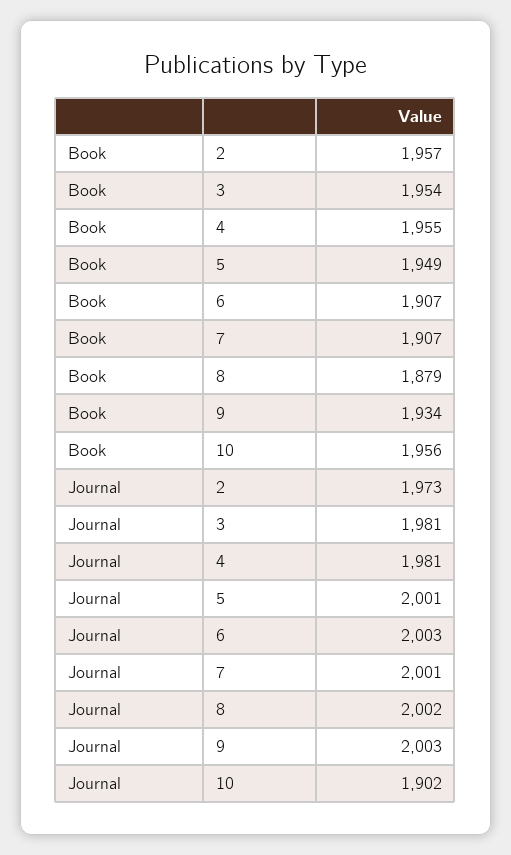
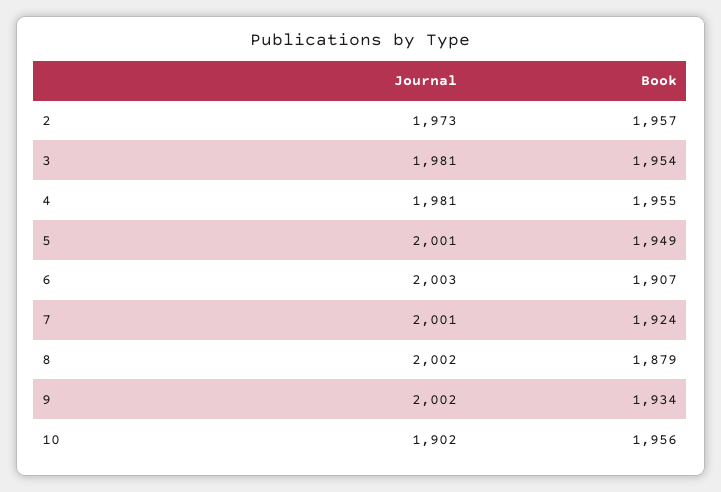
Book, 7: 1907 -> 1924
Journal, 9: 2003 -> 2002

